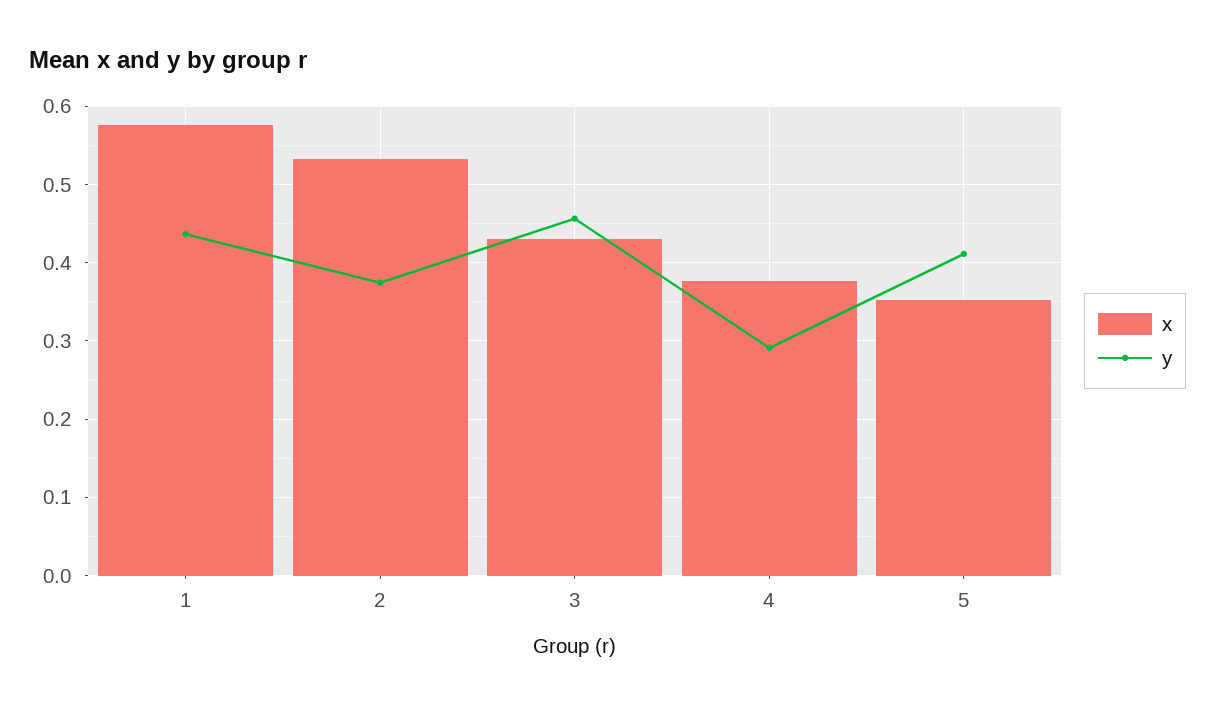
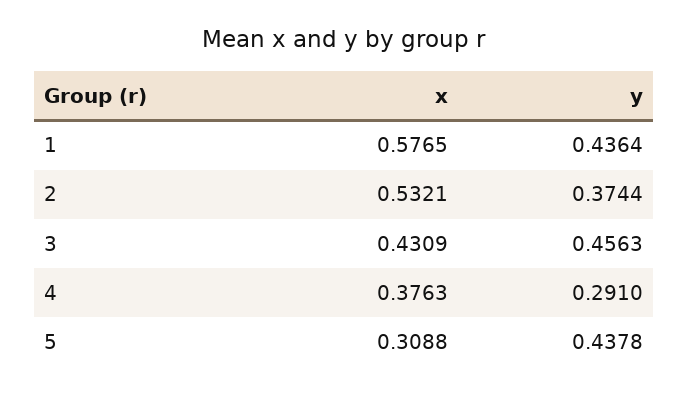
x, 5: 0.35 -> 0.3088
y, 5: 0.41 -> 0.4378

